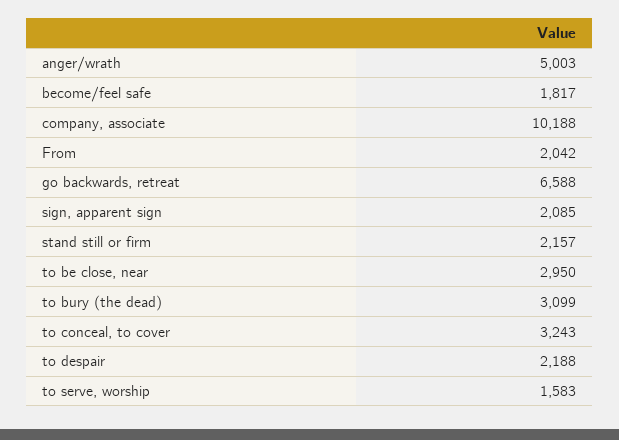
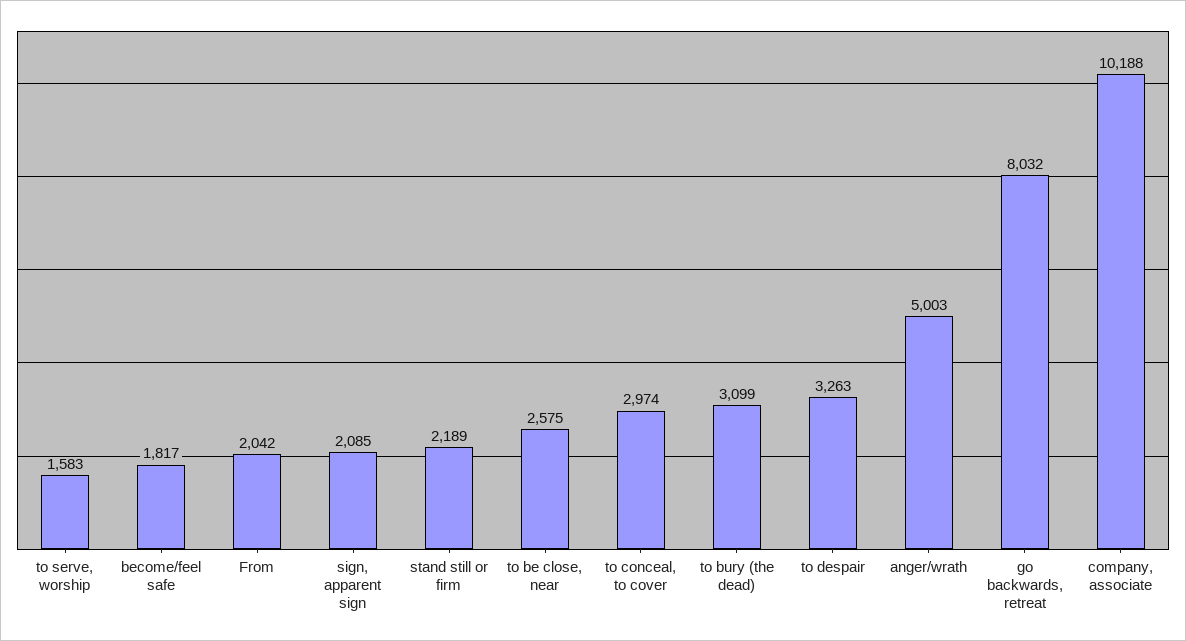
go backwards, retreat: 6588 -> 8032
stand still or firm: 2157 -> 2189
to be close, near: 2950 -> 2575
to conceal, to cover: 3243 -> 2974
to despair: 2188 -> 3263

